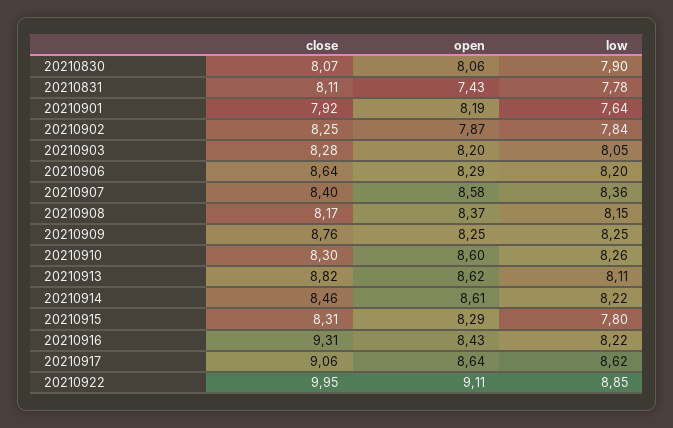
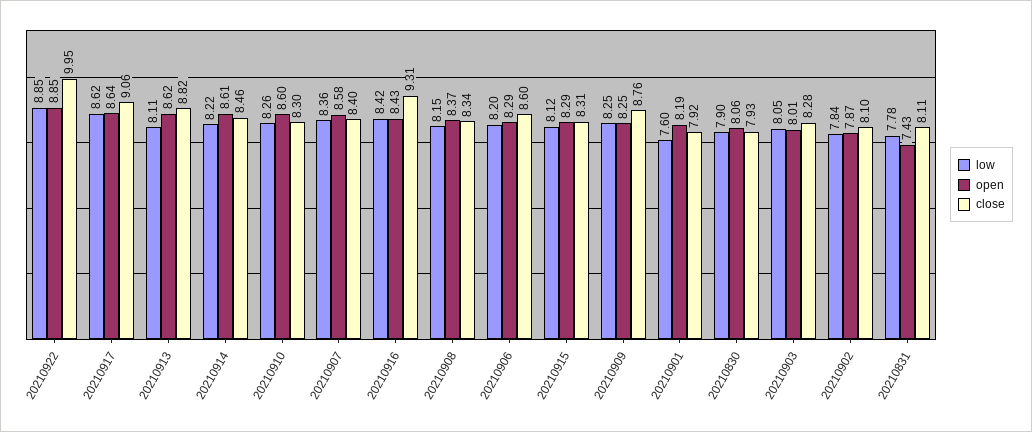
close, 20210830: 8.07 -> 7.93
low, 20210901: 7.64 -> 7.6
close, 20210902: 8.25 -> 8.1
open, 20210903: 8.2 -> 8.01
close, 20210906: 8.64 -> 8.6
close, 20210908: 8.17 -> 8.34
low, 20210915: 7.8 -> 8.12
low, 20210916: 8.22 -> 8.42
open, 20210922: 9.11 -> 8.85

